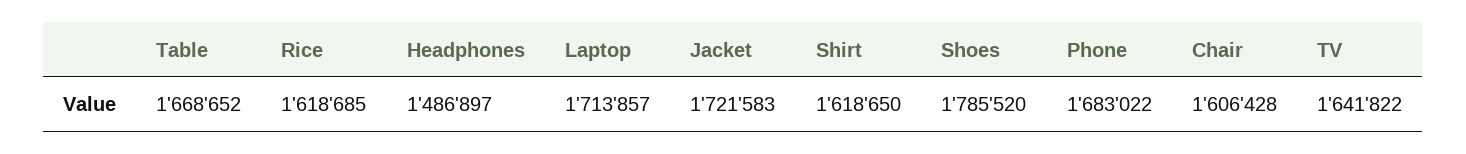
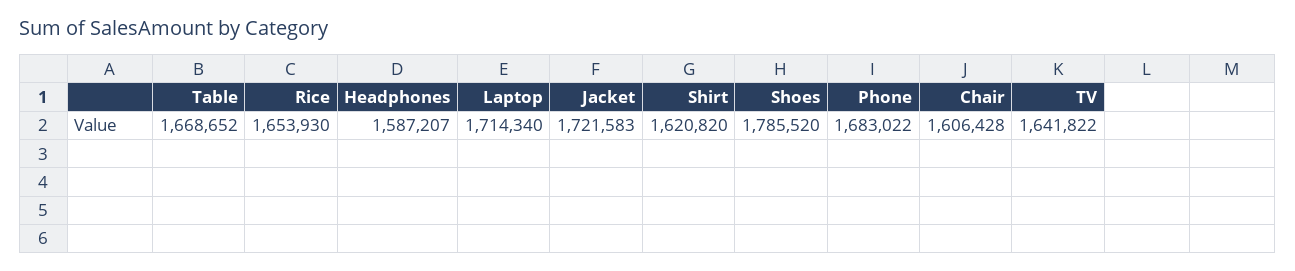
Rice: 1618685 -> 1653930
Headphones: 1486897 -> 1587207
Laptop: 1713857 -> 1714340
Shirt: 1618650 -> 1620820

